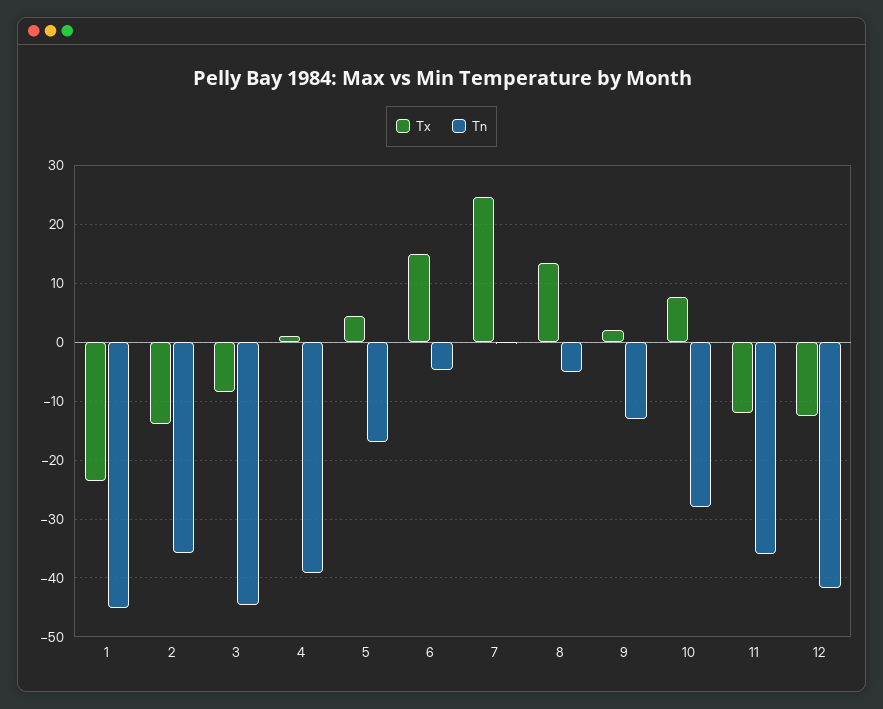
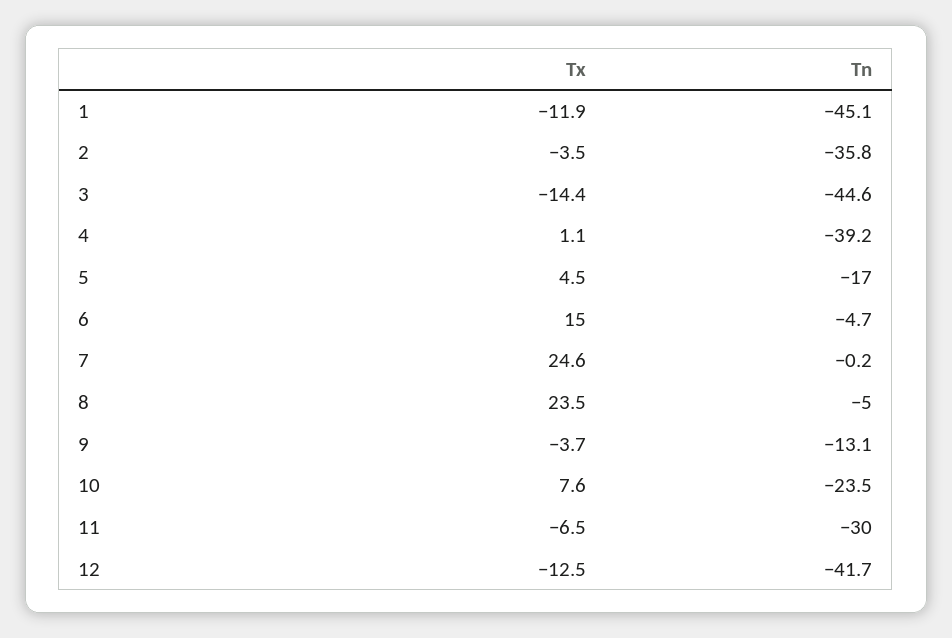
Tx, 1: -24 -> -11.9
Tx, 2: -14 -> -3.5
Tx, 3: -8 -> -14.4
Tx, 8: 14 -> 23.5
Tx, 9: 2 -> -3.7
Tn, 10: -28 -> -23.5
Tx, 11: -12 -> -6.5
Tn, 11: -36 -> -30

